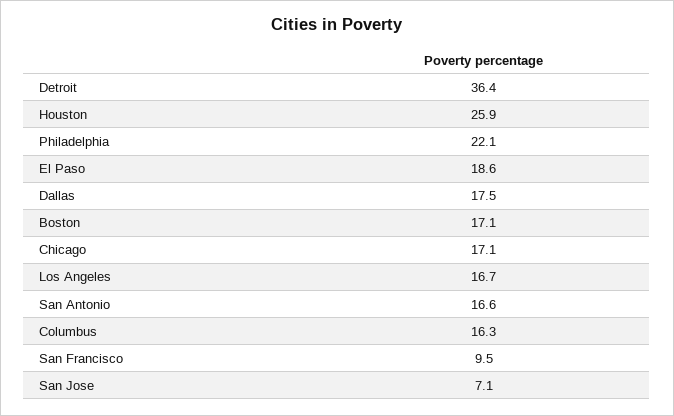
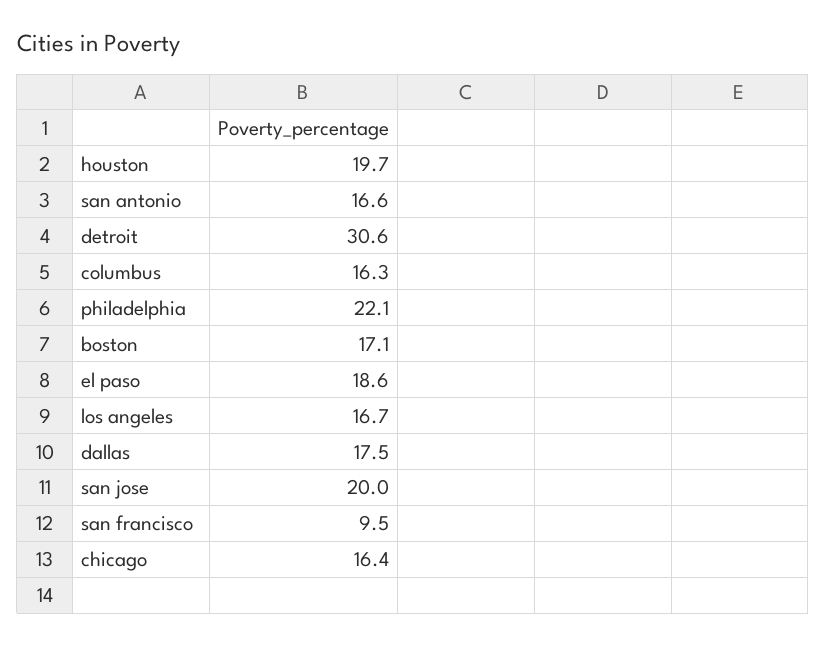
Detroit: 36.4 -> 30.6
Houston: 25.9 -> 19.7
Chicago: 17.1 -> 16.4
San Jose: 7.1 -> 20

